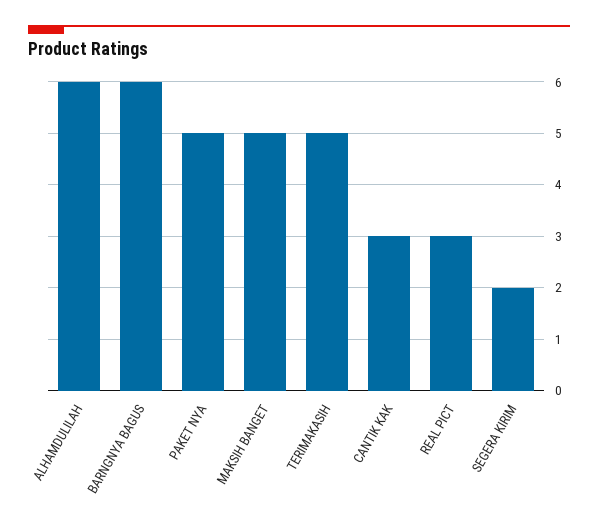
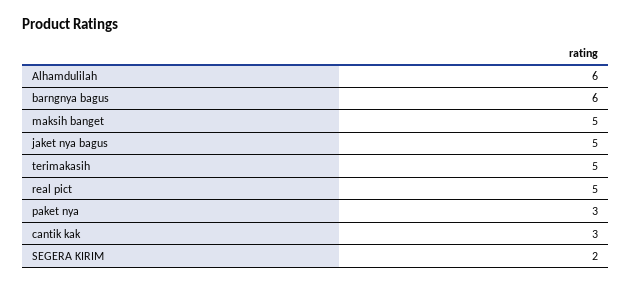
PAKET NYA: 5 -> 3
REAL PICT: 3 -> 5
jaket nya bagus: none -> 5

